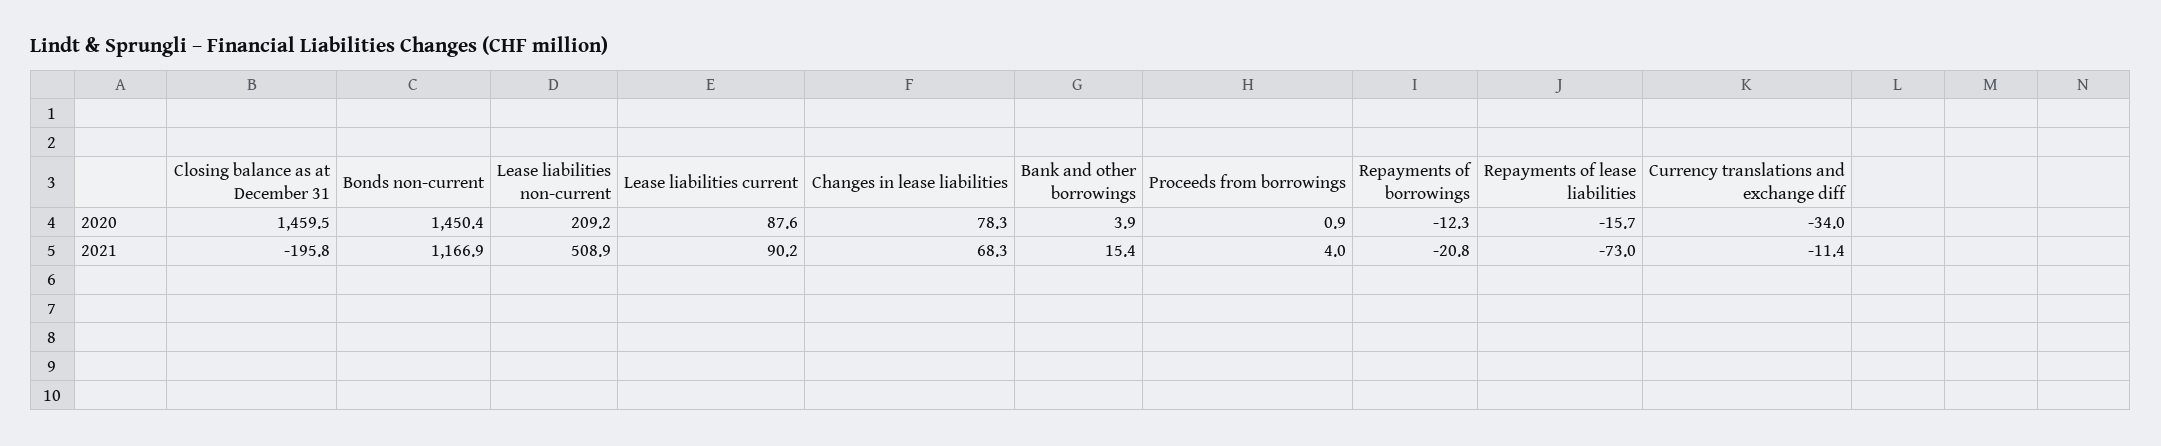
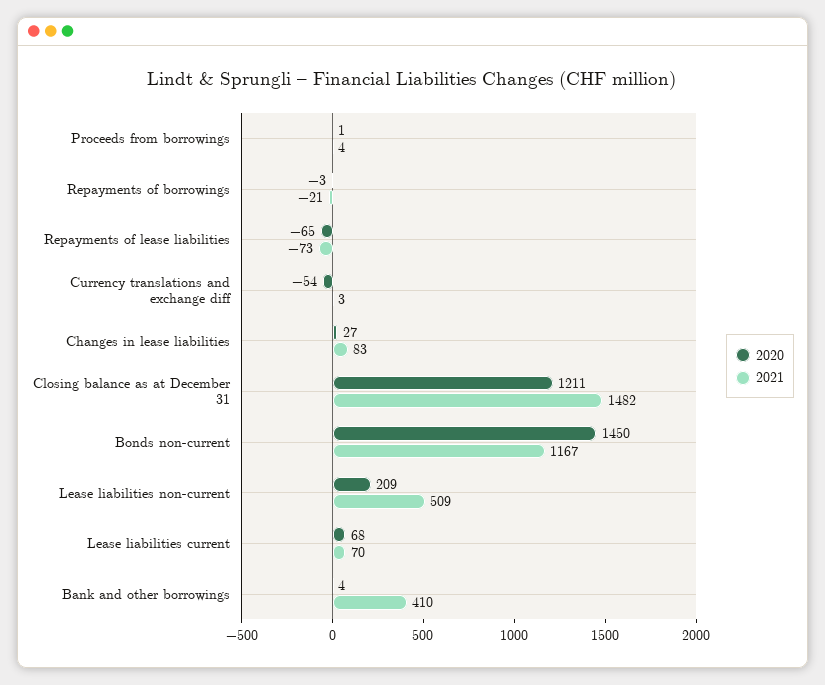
2020, Closing balance as at December 31: 1459.5 -> 1211
2020, Lease liabilities current: 87.6 -> 68
2020, Changes in lease liabilities: 78.3 -> 27
2020, Repayments of borrowings: -12.3 -> -3
2020, Repayments of lease liabilities: -15.7 -> -65
2020, Currency translations and exchange diff: -34 -> -54
2021, Closing balance as at December 31: -195.8 -> 1482
2021, Lease liabilities current: 90.2 -> 70
2021, Changes in lease liabilities: 68.3 -> 83
2021, Bank and other borrowings: 15.4 -> 410
2021, Currency translations and exchange diff: -11.4 -> 3

